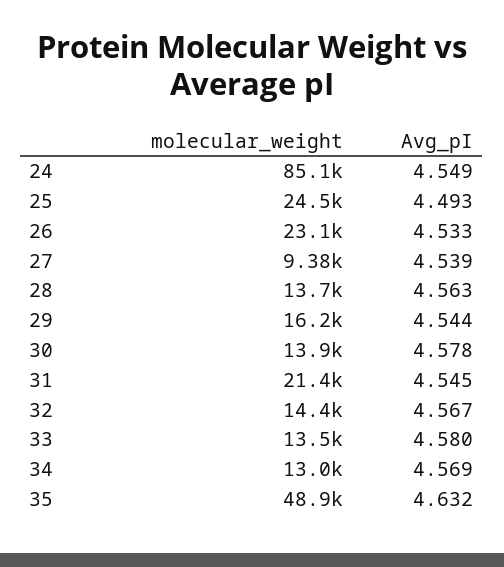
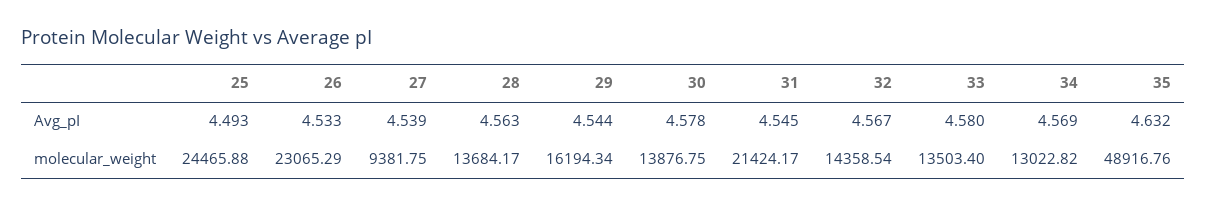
molecular_weight, 24: 85100 -> none
Avg_pI, 24: 4.549 -> none

